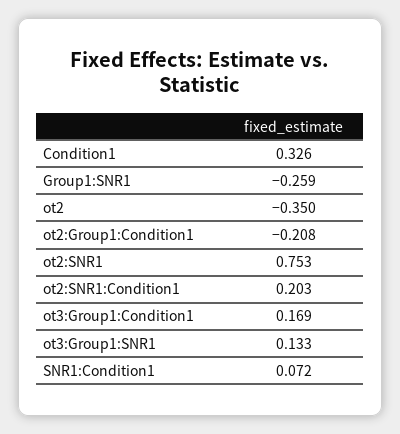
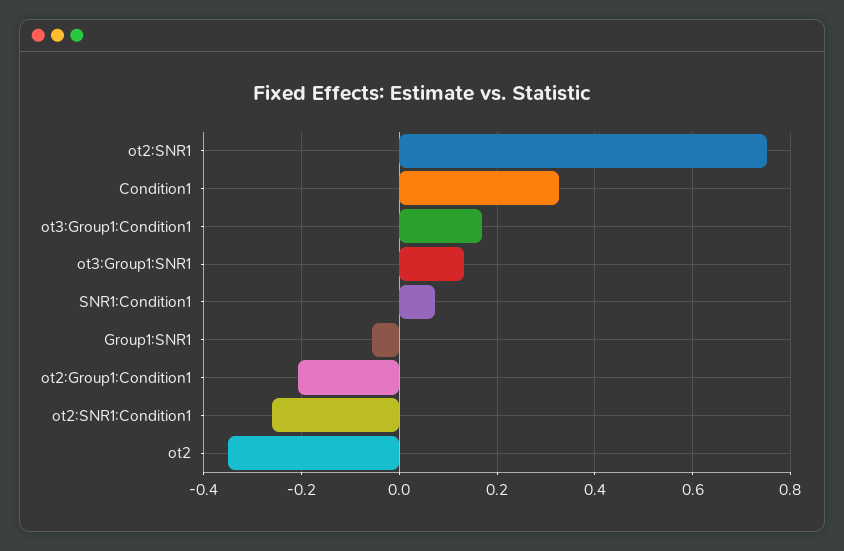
Group1:SNR1: -0.259 -> -0.06
ot2:SNR1:Condition1: 0.203 -> -0.26

